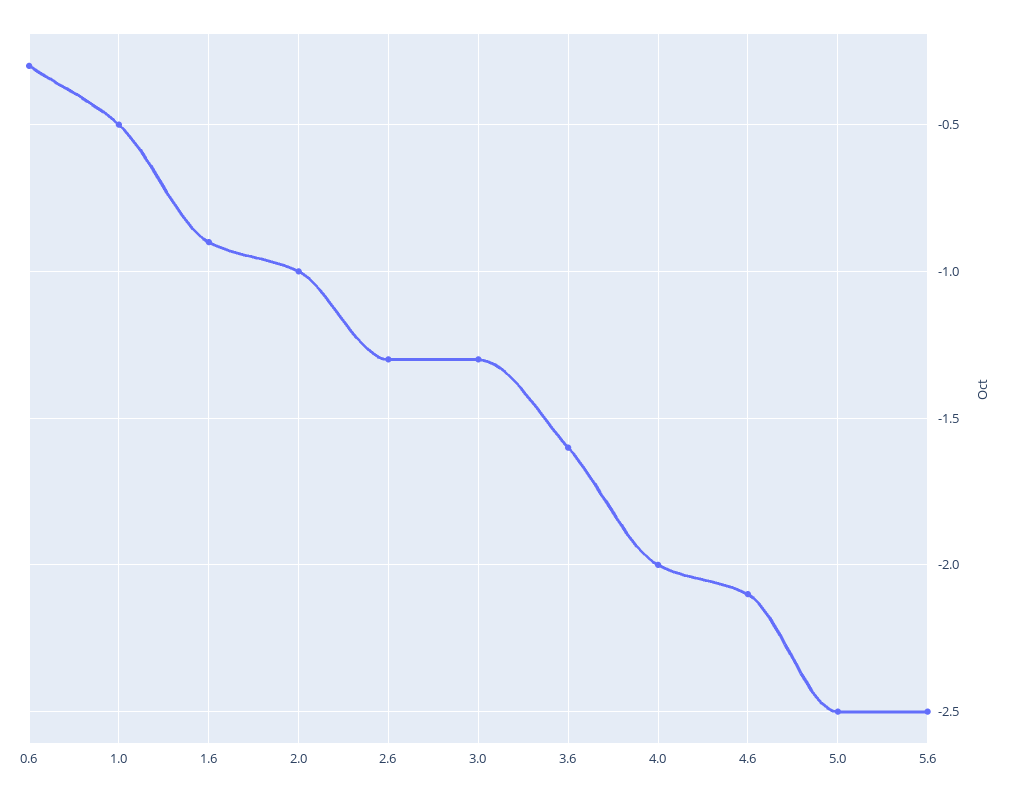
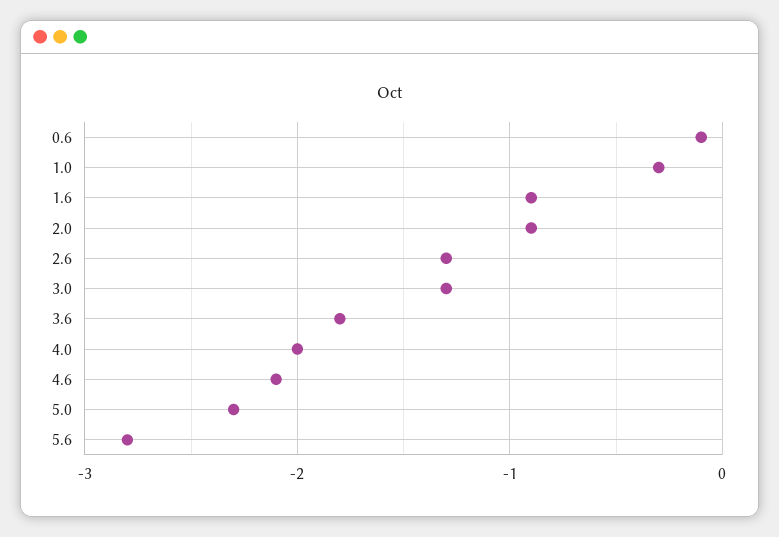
0.6: -0.3 -> -0.1
1.0: -0.5 -> -0.3
2.0: -1 -> -0.9
3.6: -1.6 -> -1.8
5.0: -2.5 -> -2.3
5.6: -2.5 -> -2.8

